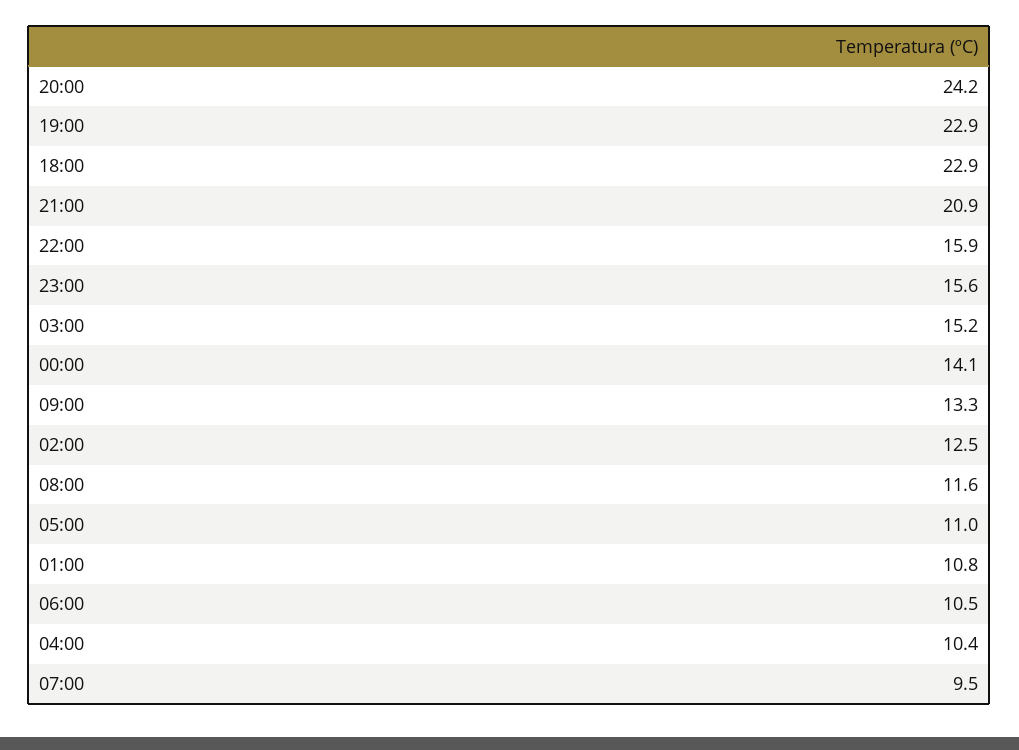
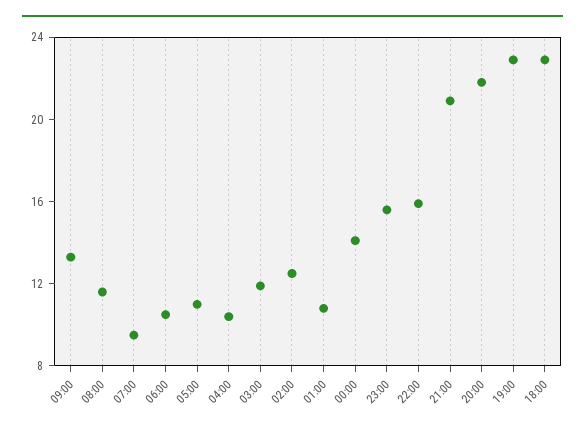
20:00: 24.2 -> 22
03:00: 15.2 -> 12

